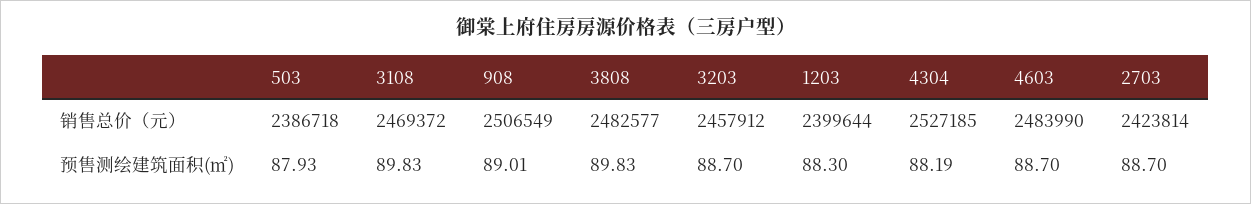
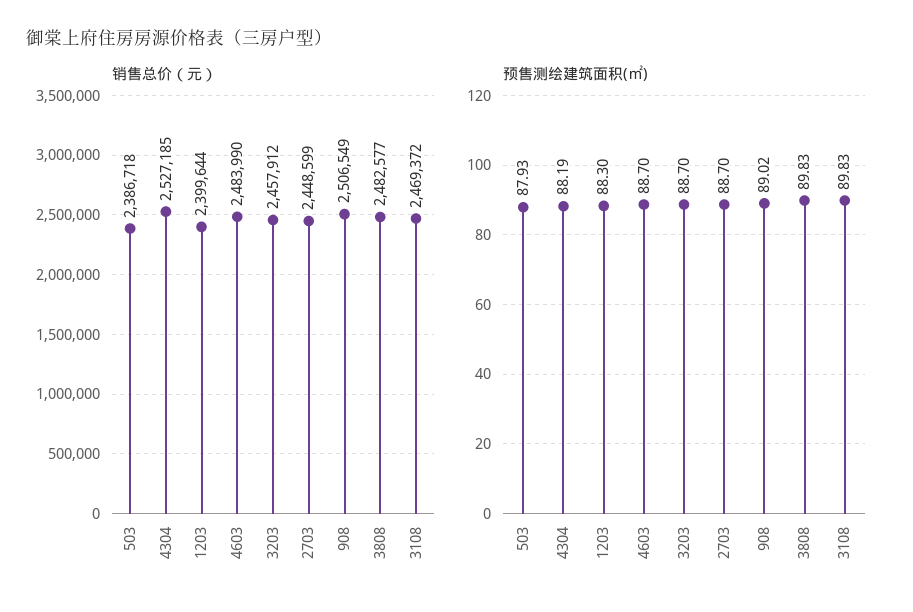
销售总价（元）, 2703: 2423814 -> 2448599
预售测绘建筑面积(㎡), 908: 89.01 -> 89.02

